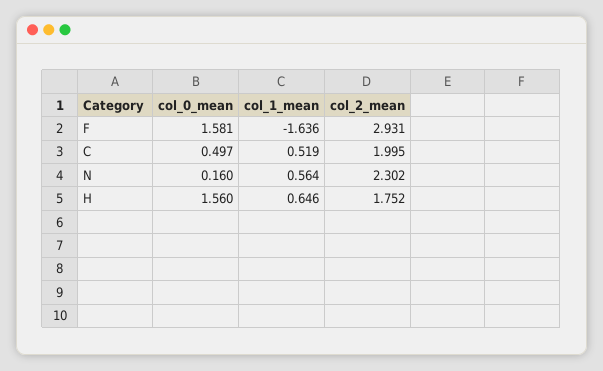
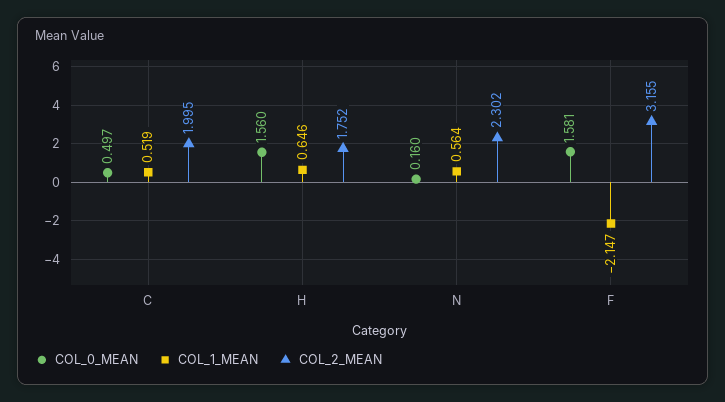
col_1_mean, F: -1.636 -> -2.147
col_2_mean, F: 2.931 -> 3.155

